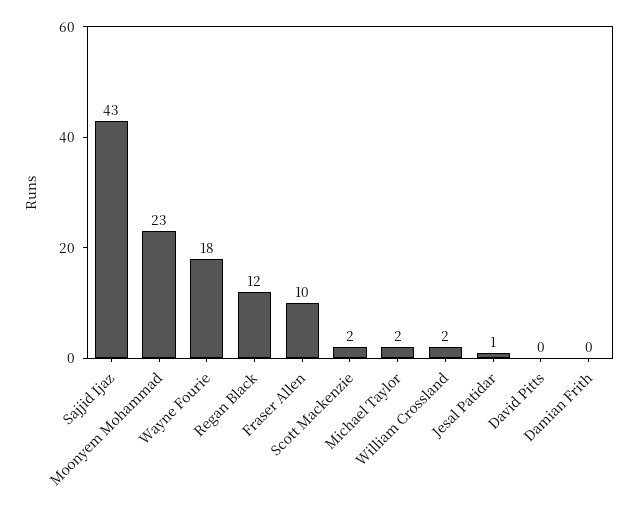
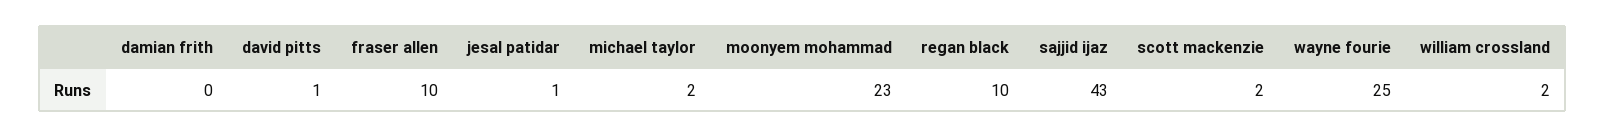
Wayne Fourie: 18 -> 25
Regan Black: 12 -> 10
David Pitts: 0 -> 1

